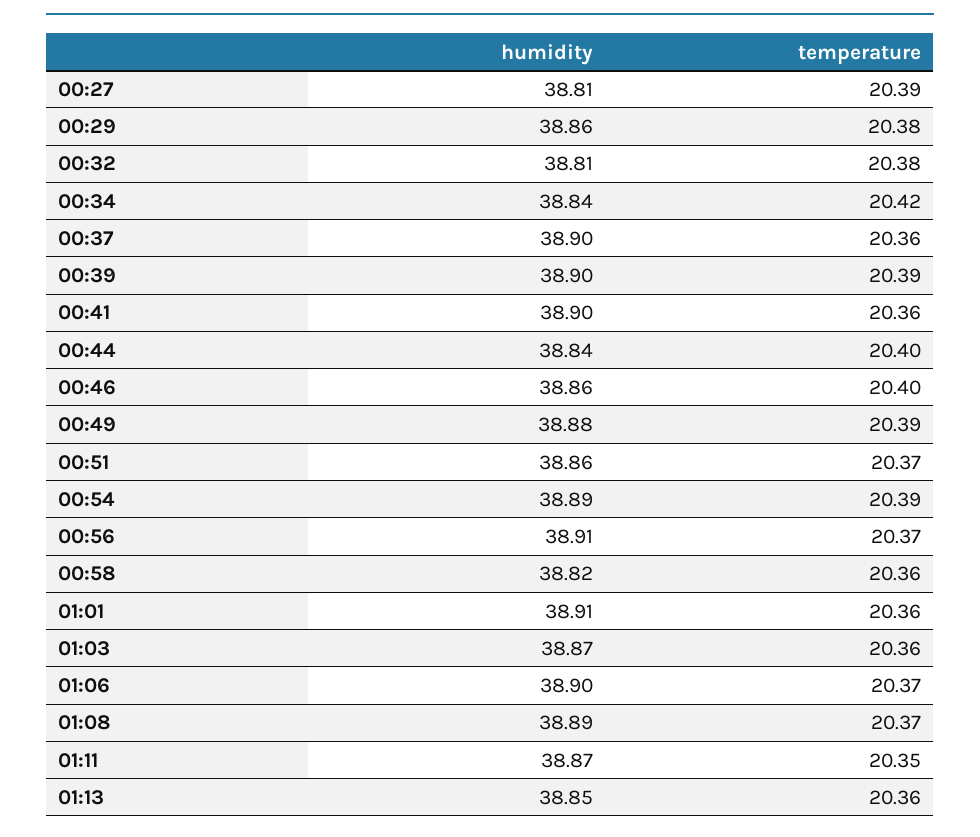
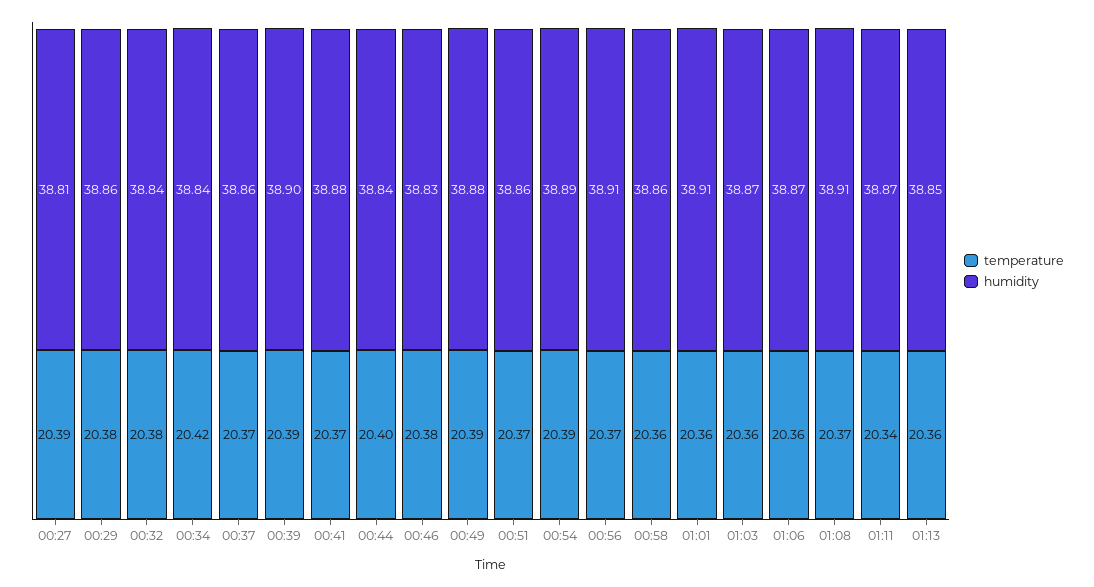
humidity, 00:32: 38.81 -> 38.84
humidity, 00:37: 38.9 -> 38.86
temperature, 00:37: 20.36 -> 20.37
humidity, 00:41: 38.9 -> 38.88
temperature, 00:41: 20.36 -> 20.37
humidity, 00:46: 38.86 -> 38.83
temperature, 00:46: 20.4 -> 20.38
humidity, 00:58: 38.82 -> 38.86
humidity, 01:06: 38.9 -> 38.87
temperature, 01:06: 20.37 -> 20.36
humidity, 01:08: 38.89 -> 38.91
temperature, 01:11: 20.35 -> 20.34

